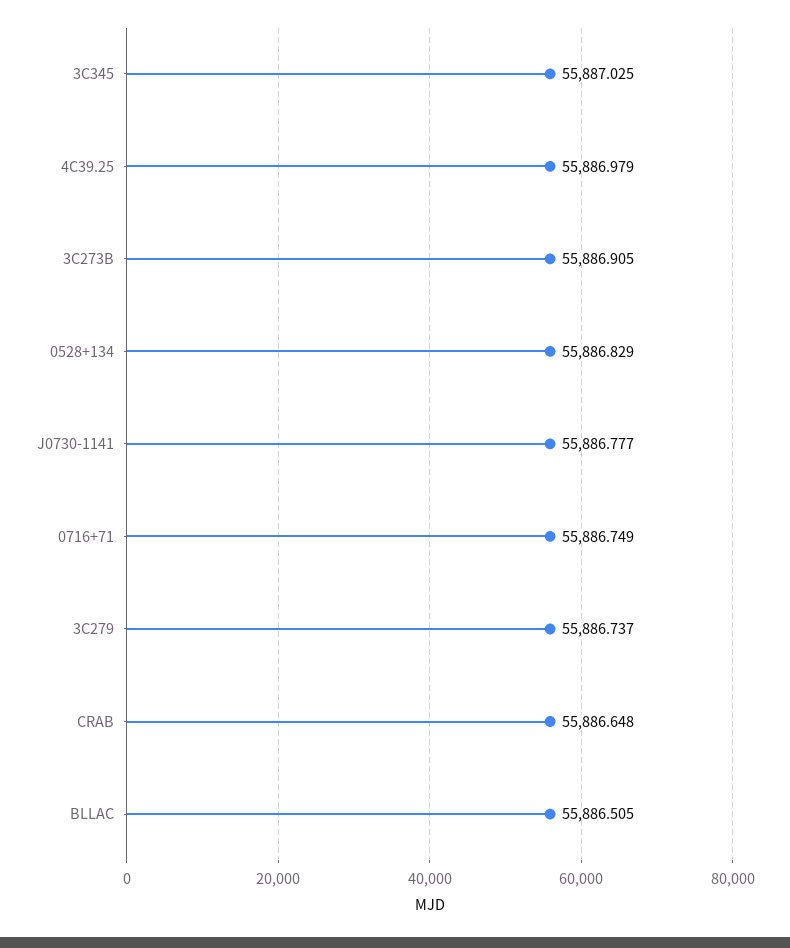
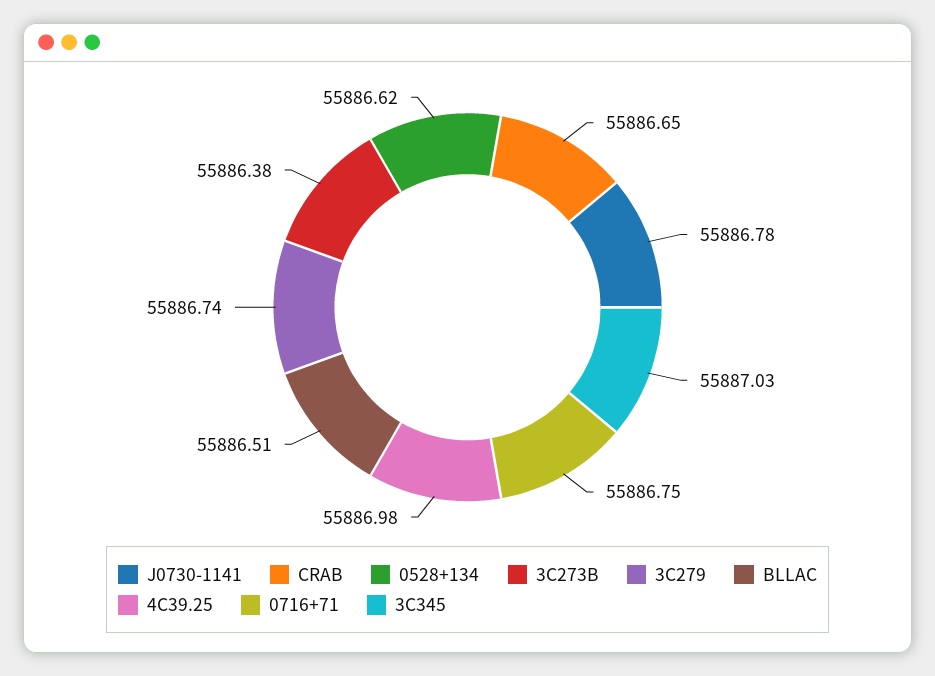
3C273B: 55886.905 -> 55886.38
0528+134: 55886.829 -> 55886.62

